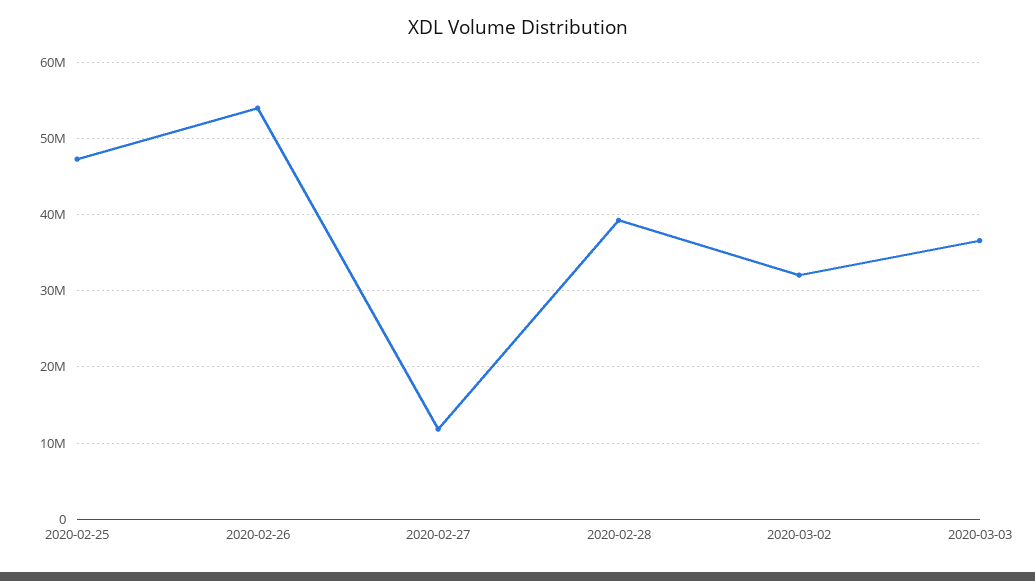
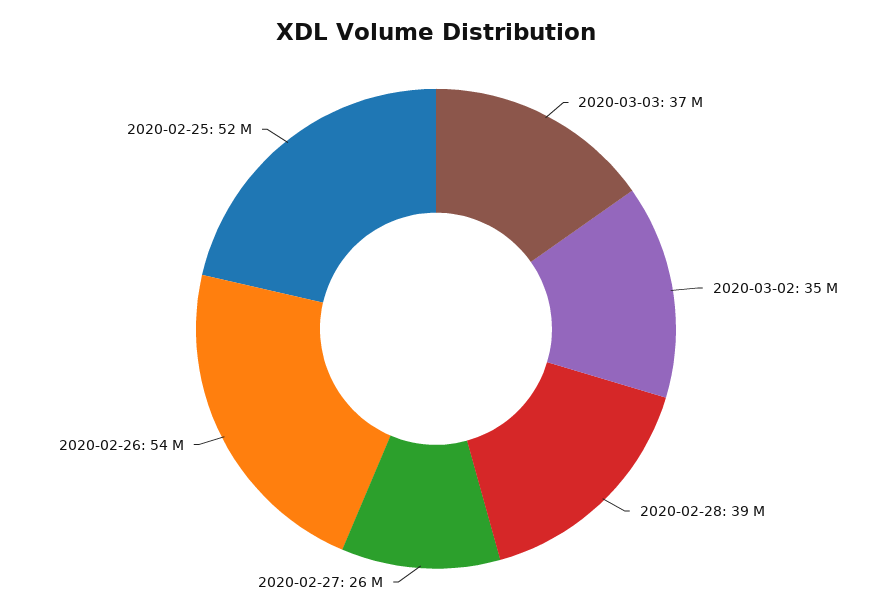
2020-02-25: 47000000 -> 52000000
2020-02-27: 12000000 -> 26000000
2020-03-02: 32000000 -> 35000000

